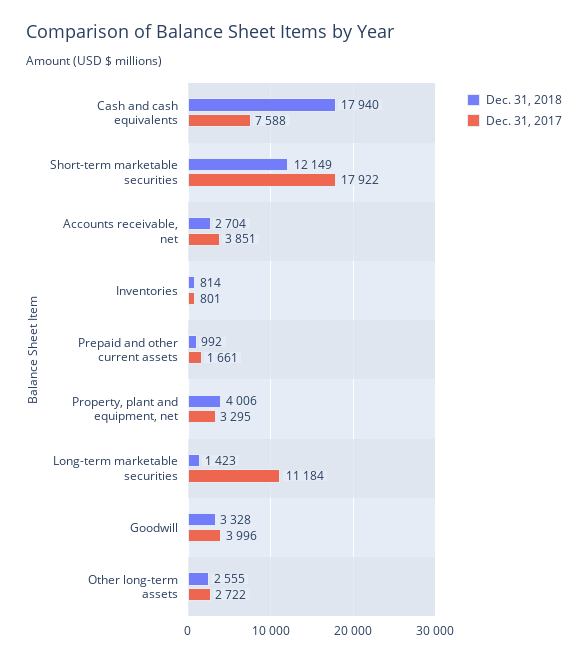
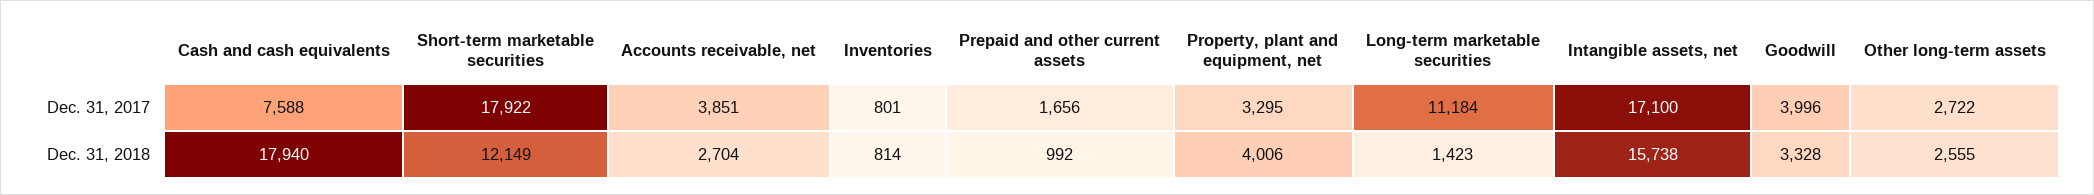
Dec. 31, 2017, Prepaid and other current assets: 1661 -> 1656
Dec. 31, 2017, Intangible assets, net: none -> 17100
Dec. 31, 2018, Intangible assets, net: none -> 15738

